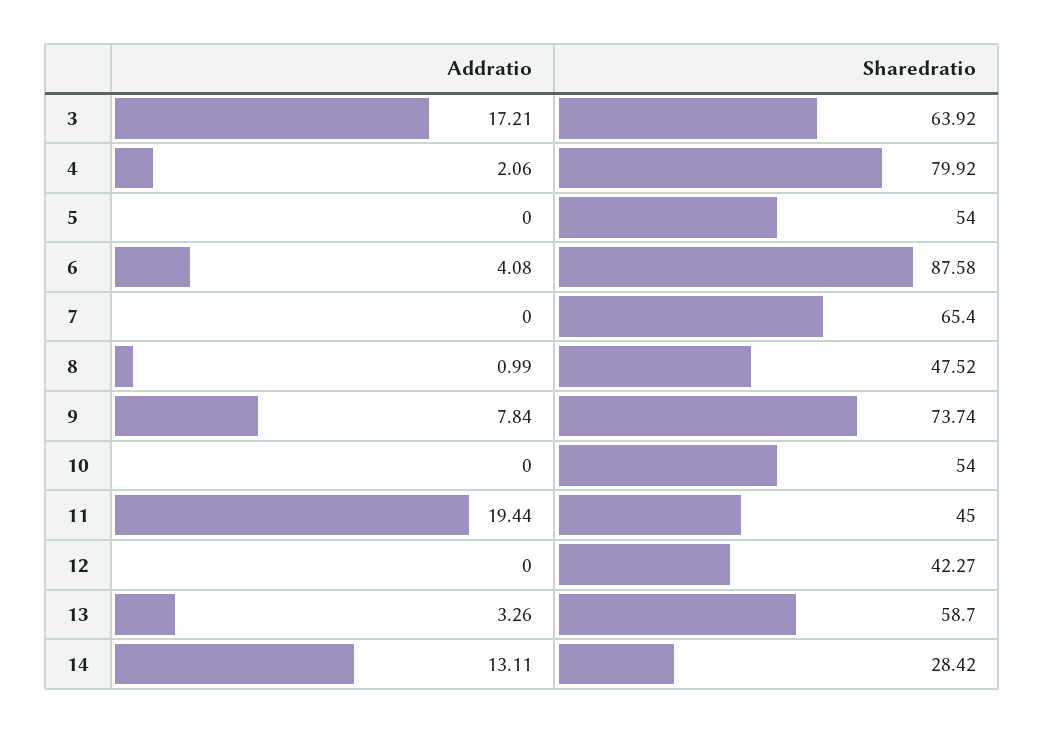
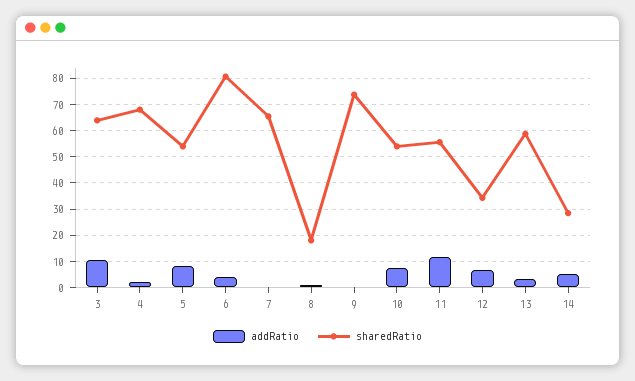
Addratio, 3: 17.21 -> 10
Sharedratio, 4: 79.92 -> 67.5
Addratio, 5: 0 -> 7.5
Sharedratio, 6: 87.58 -> 80
Sharedratio, 8: 47.52 -> 17.5
Addratio, 9: 7.84 -> 0
Addratio, 10: 0 -> 7.5
Addratio, 11: 19.44 -> 12.5
Sharedratio, 11: 45 -> 55
Addratio, 12: 0 -> 7.5
Sharedratio, 12: 42.27 -> 35
Addratio, 14: 13.11 -> 5

